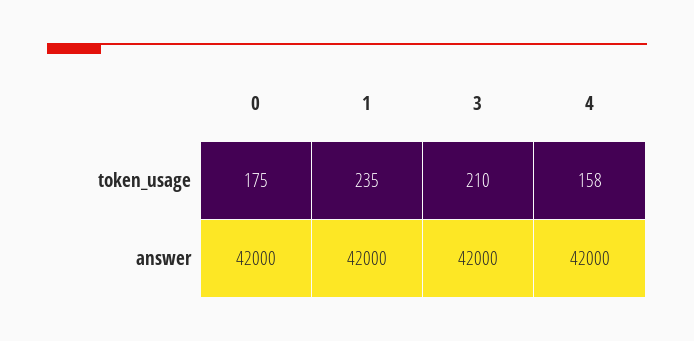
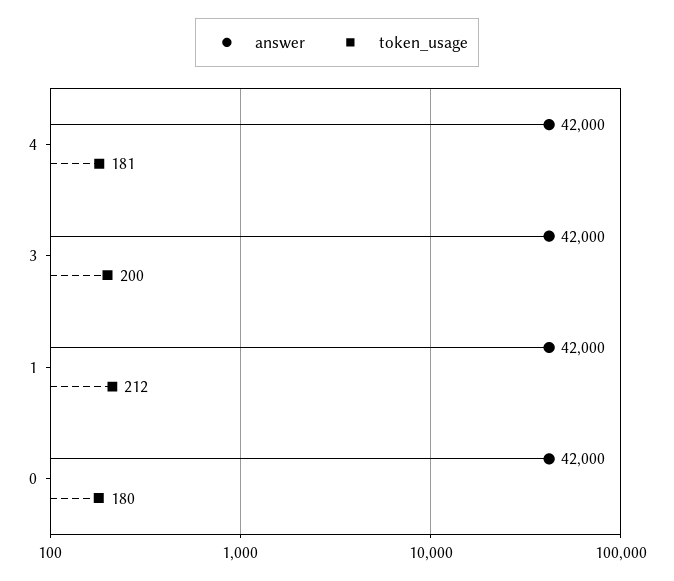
token_usage, 0: 175 -> 180
token_usage, 1: 235 -> 212
token_usage, 3: 210 -> 200
token_usage, 4: 158 -> 181

